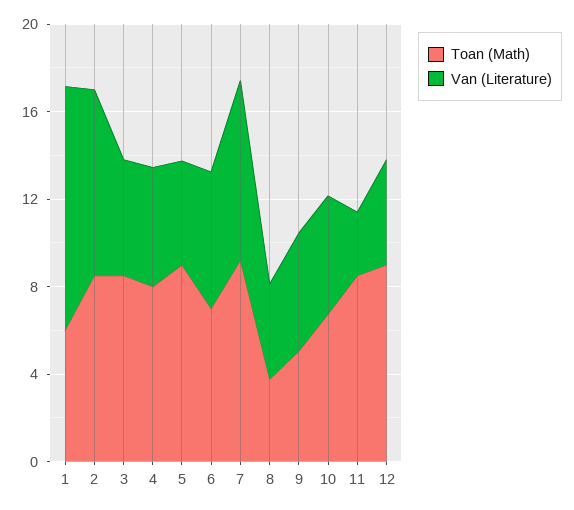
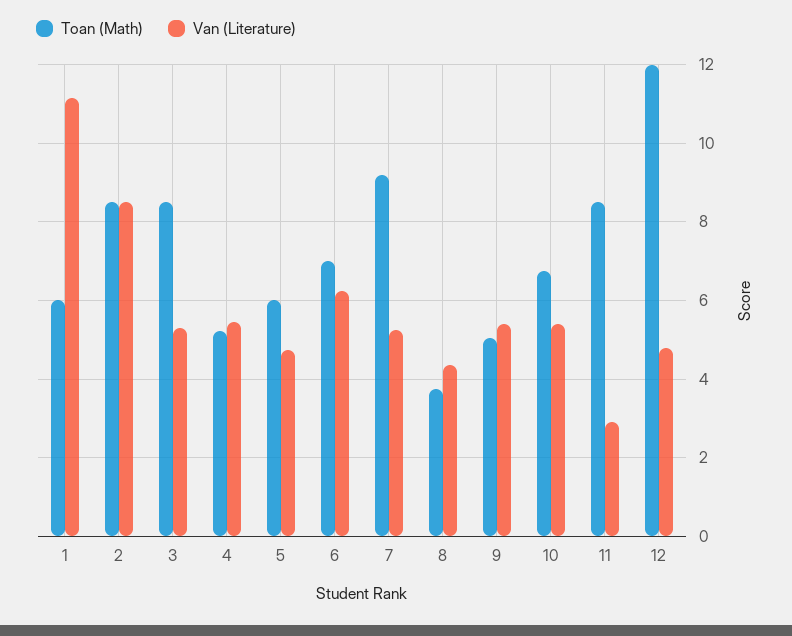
Toan (Math), 4: 8 -> 5.2
Toan (Math), 5: 9 -> 6
Van (Literature), 7: 8 -> 5.2
Toan (Math), 12: 9 -> 12

